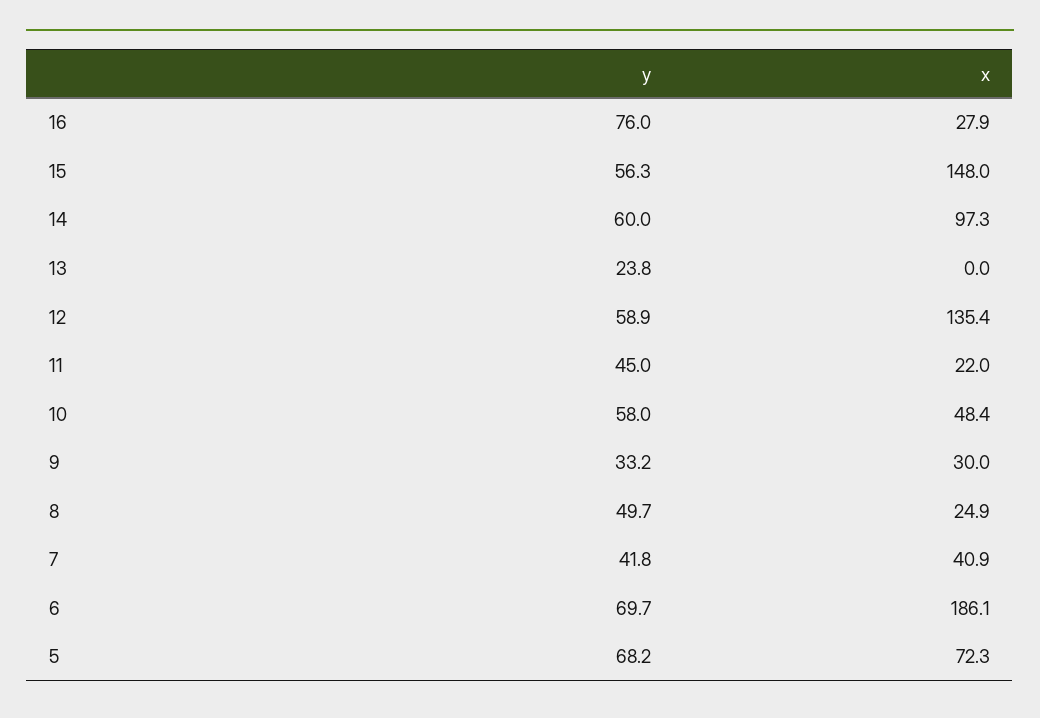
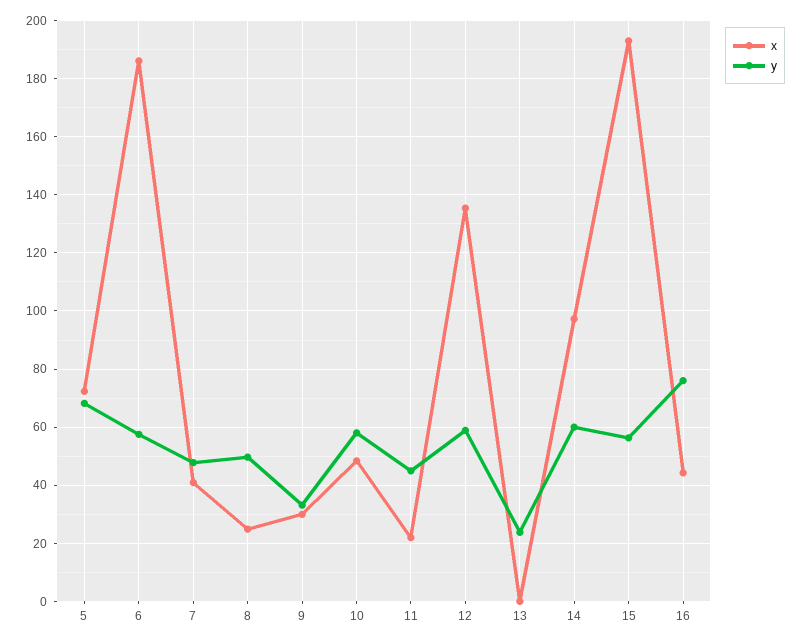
x, 16: 27.9 -> 45
x, 15: 148 -> 192.5
y, 7: 41.8 -> 47.5
y, 6: 69.7 -> 57.5

